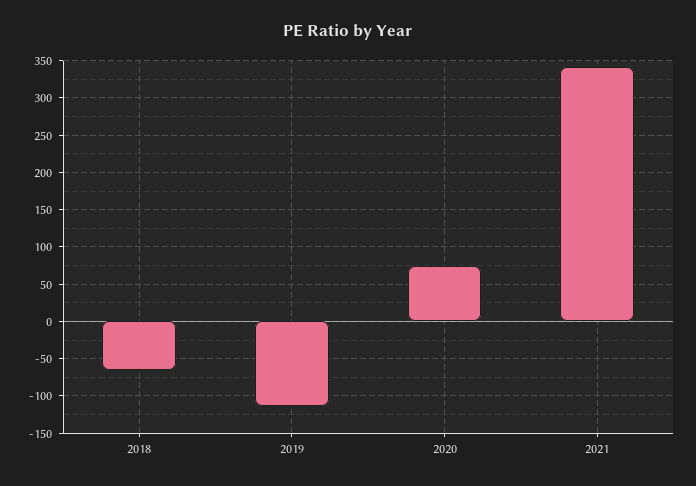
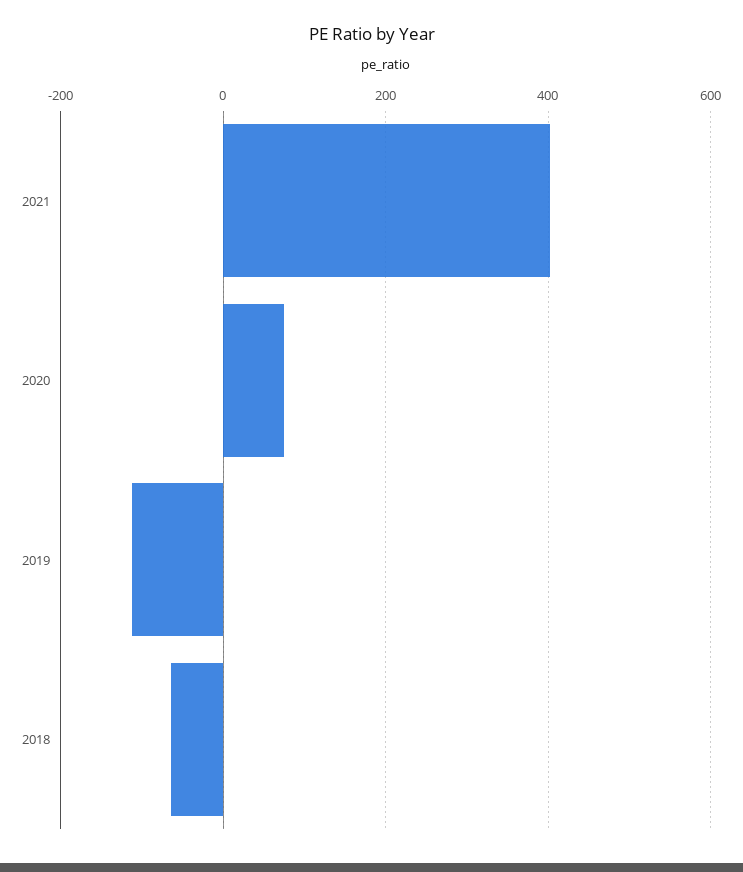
2021: 340 -> 400

